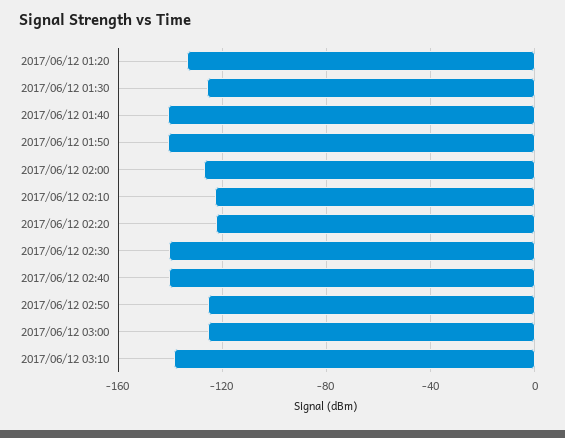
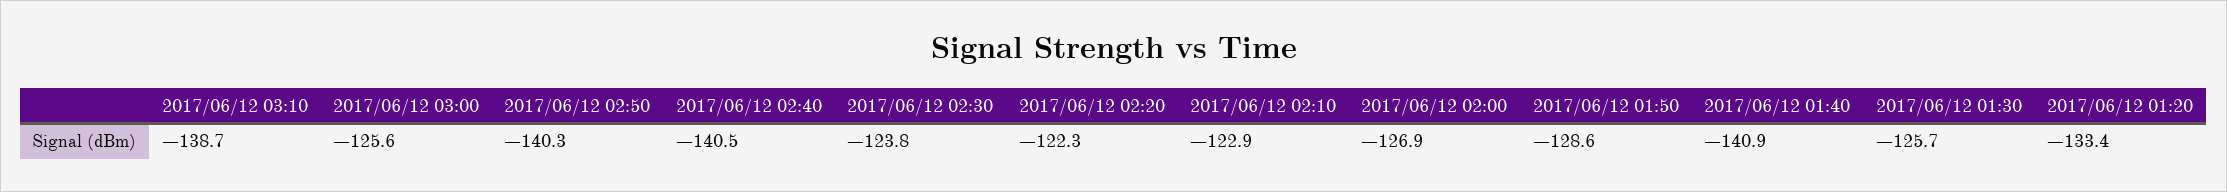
2017/06/12 01:50: -140 -> -128.6
2017/06/12 02:30: -140 -> -123.8
2017/06/12 02:50: -125 -> -140.3

